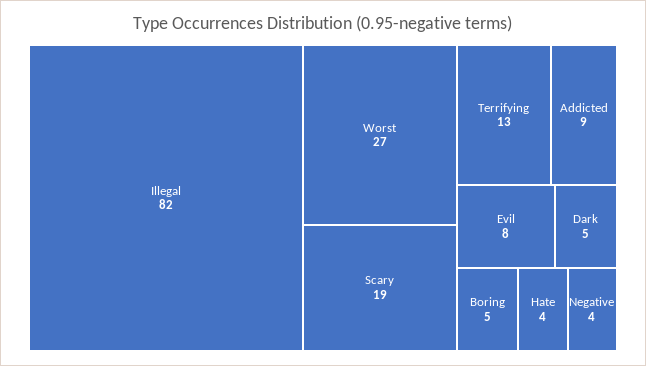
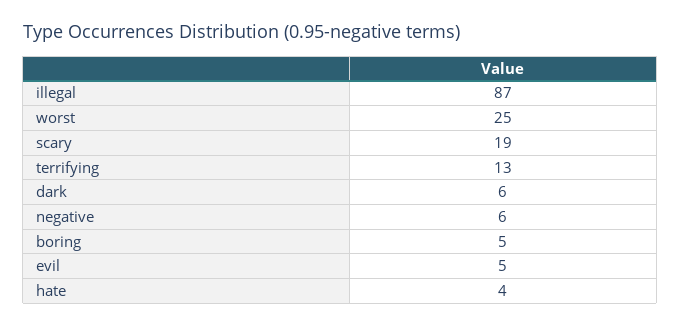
Illegal: 82 -> 87
Worst: 27 -> 25
Addicted: 9 -> none
Evil: 8 -> 5
Dark: 5 -> 6
Negative: 4 -> 6

